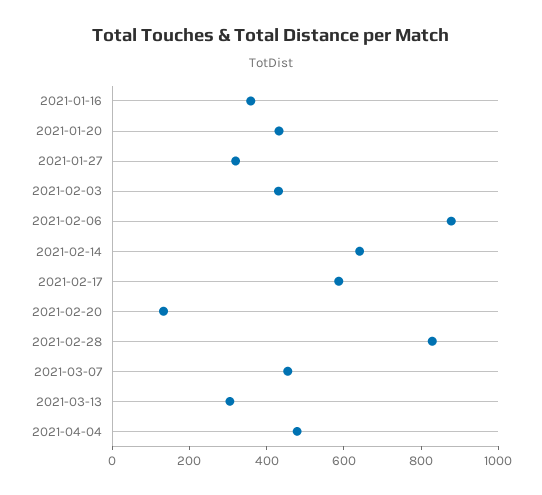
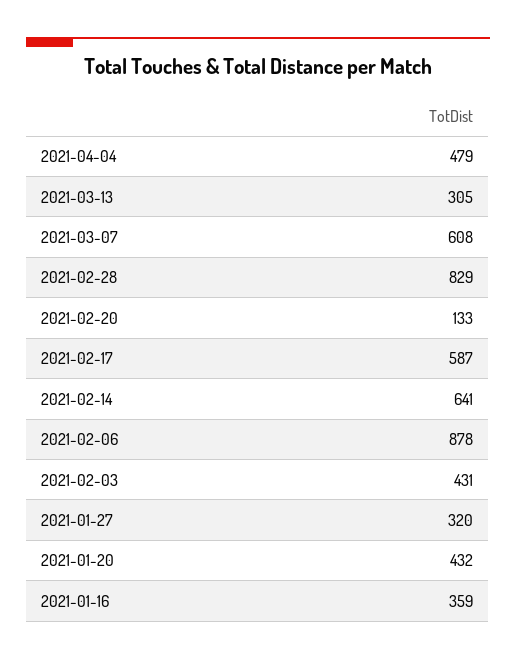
2021-03-07: 450 -> 608

